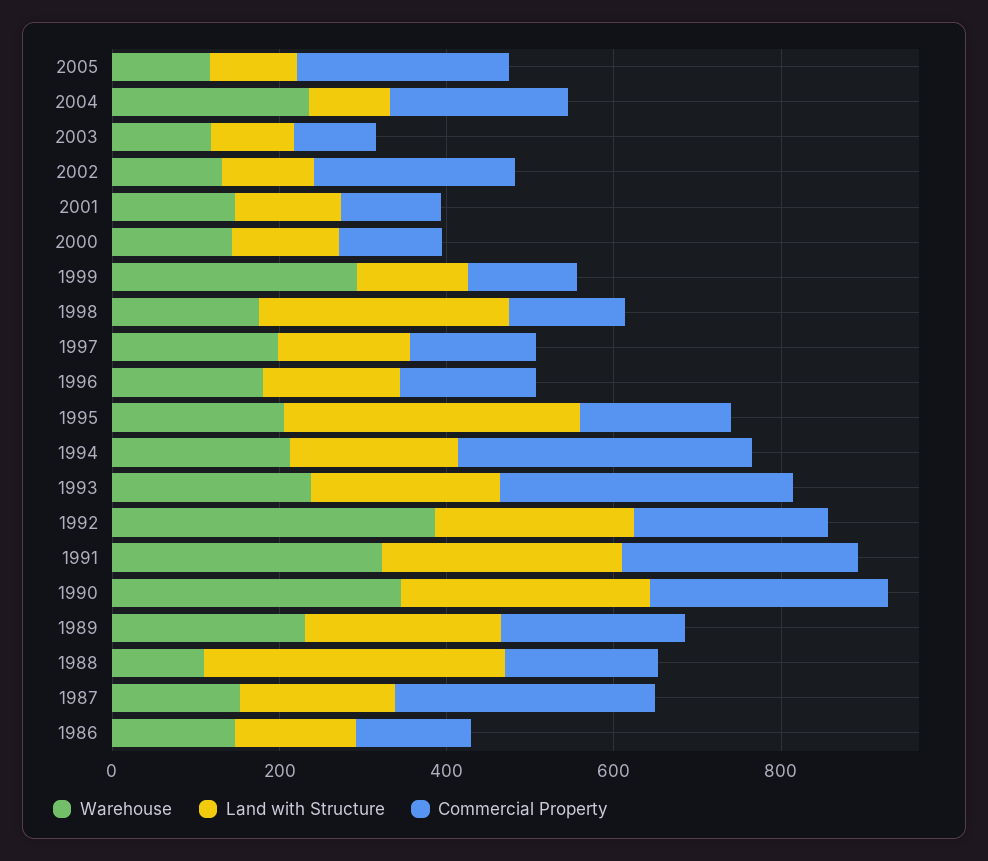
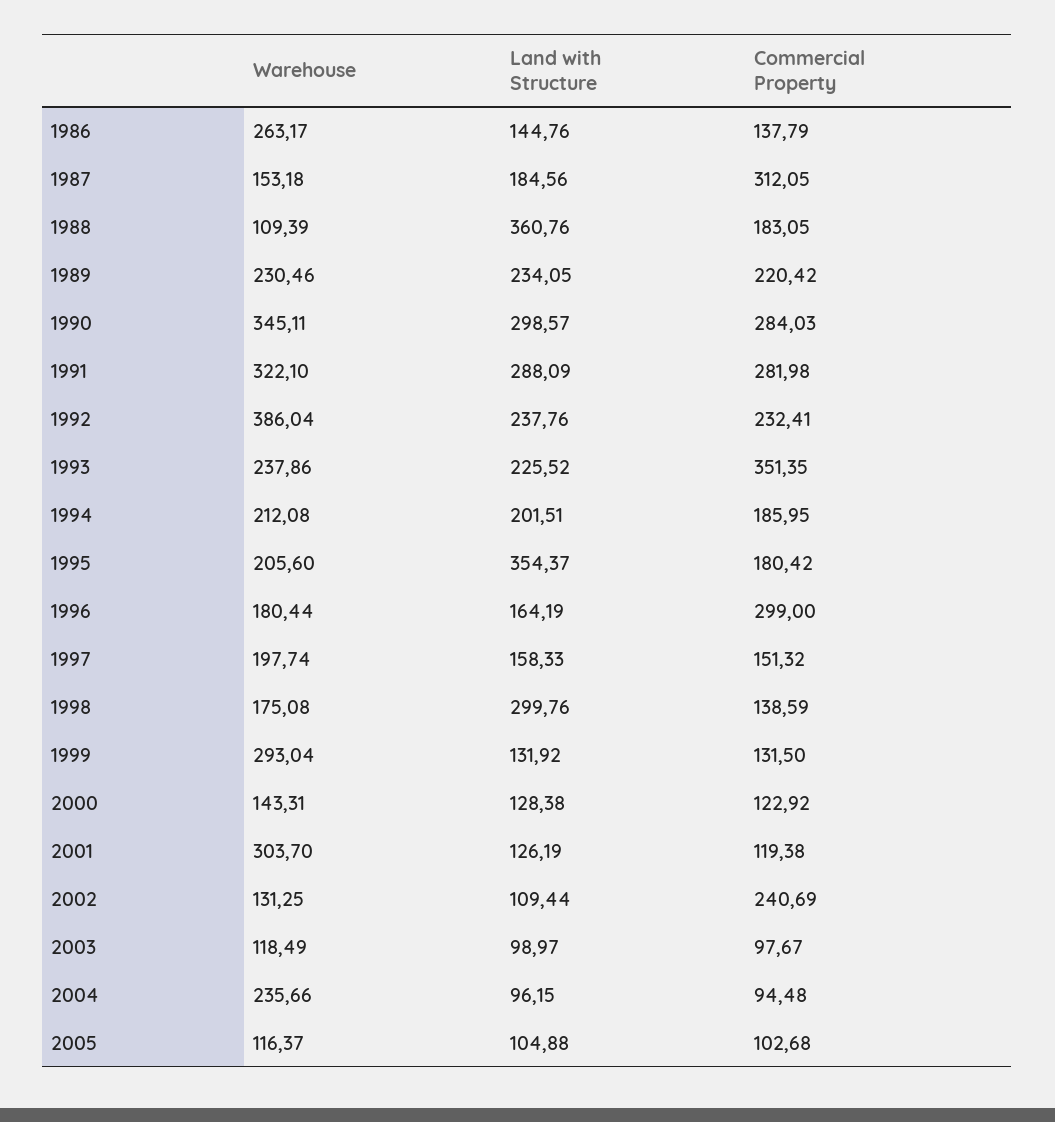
Commercial Property, 2005: 250 -> 102.68
Commercial Property, 2004: 200 -> 94.48
Warehouse, 2001: 150 -> 303.7
Commercial Property, 1996: 150 -> 299
Commercial Property, 1994: 350 -> 185.95
Warehouse, 1986: 150 -> 263.17

